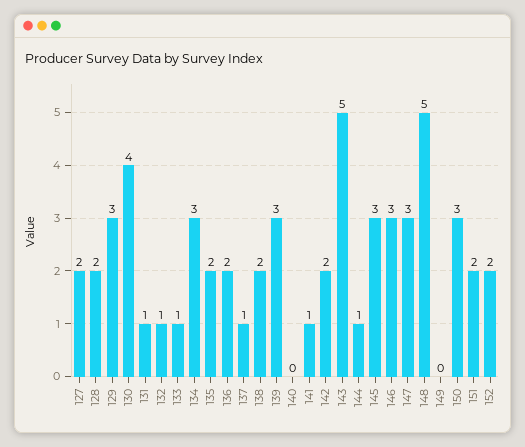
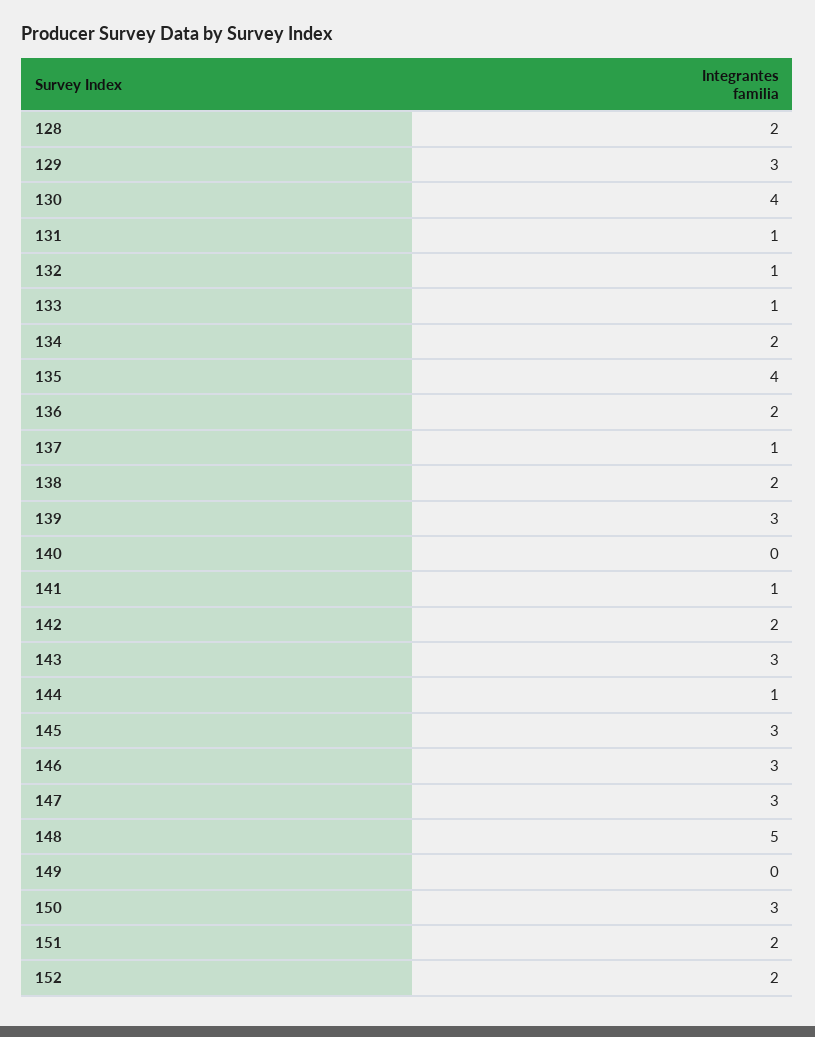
127: 2 -> none
134: 3 -> 2
135: 2 -> 4
143: 5 -> 3

